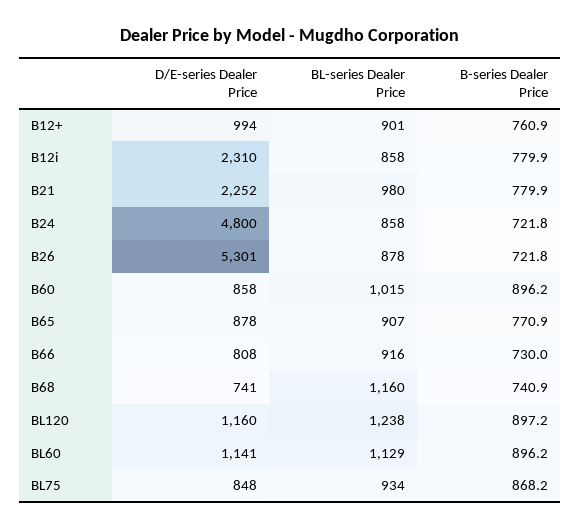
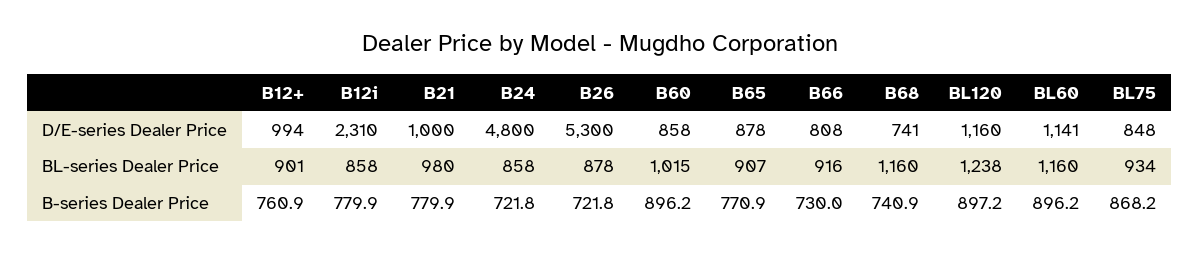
D/E-series Dealer Price, B21: 2252 -> 1000
D/E-series Dealer Price, B26: 5301 -> 5300
BL-series Dealer Price, BL60: 1129 -> 1160

